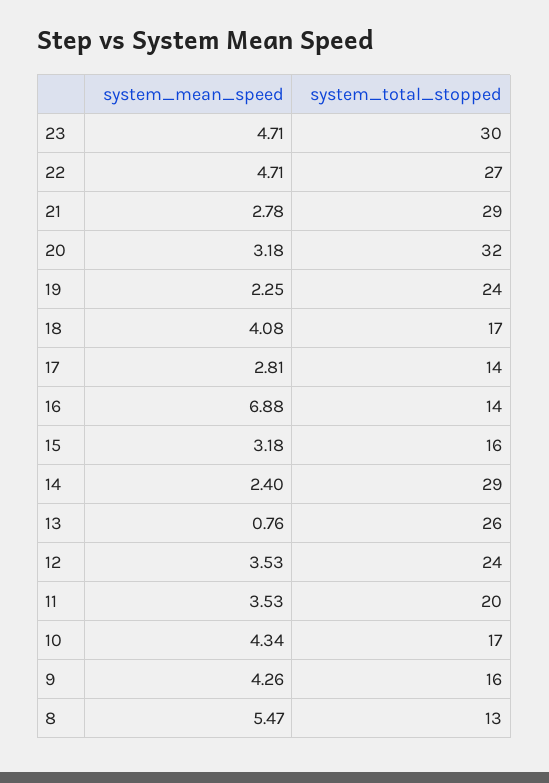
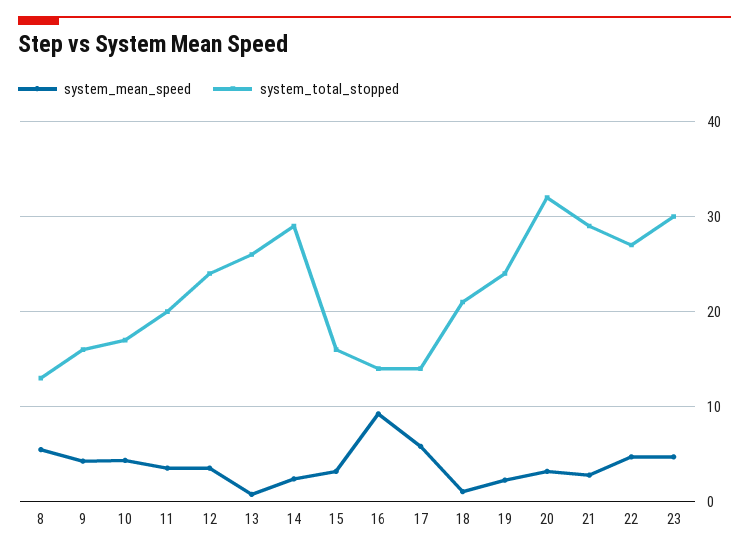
system_mean_speed, 18: 4.08 -> 1
system_total_stopped, 18: 17 -> 21
system_mean_speed, 17: 2.81 -> 6
system_mean_speed, 16: 6.88 -> 9

